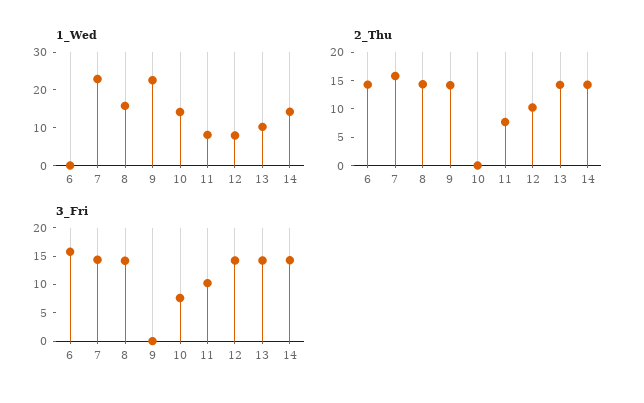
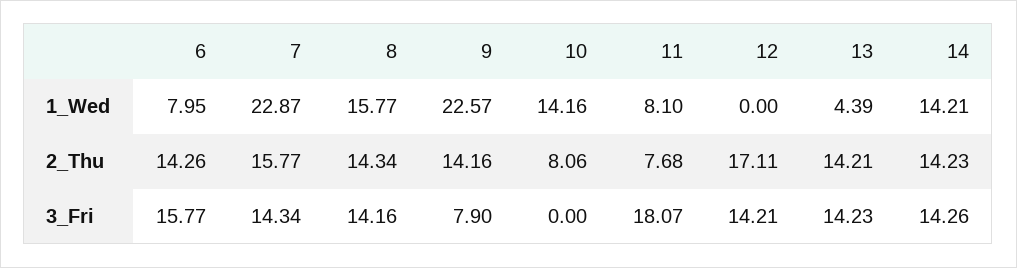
1_Wed, 6: 0 -> 7.95
1_Wed, 12: 7.5 -> 0
1_Wed, 13: 10 -> 4.39
2_Thu, 10: 0 -> 8.06
2_Thu, 12: 10 -> 17.11
3_Fri, 9: 0 -> 7.9
3_Fri, 10: 7.5 -> 0
3_Fri, 11: 10 -> 18.07

